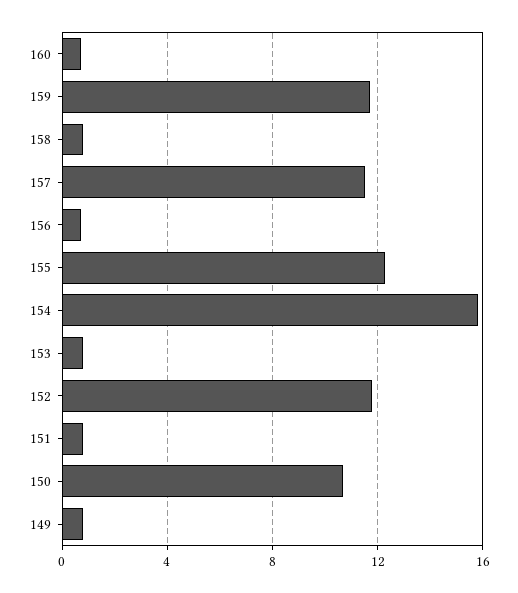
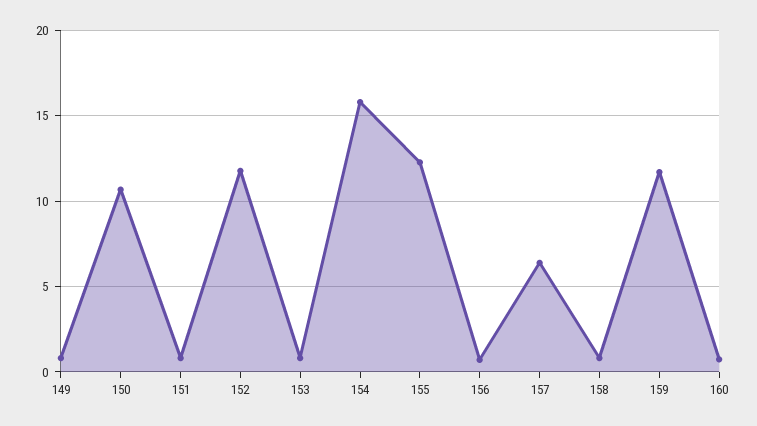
157: 11.5 -> 6.5

